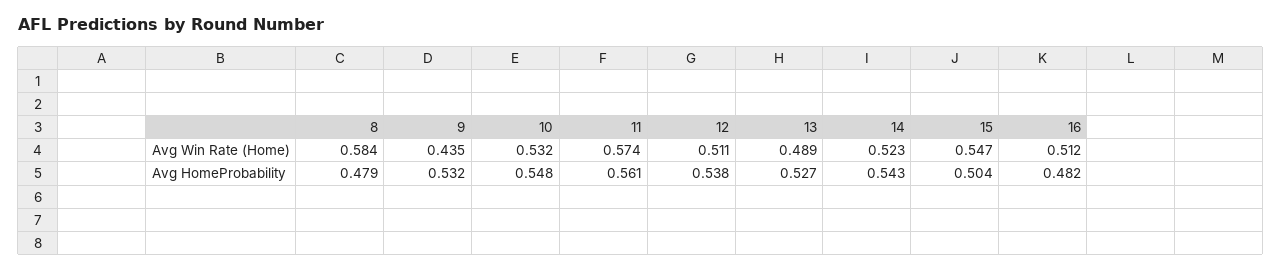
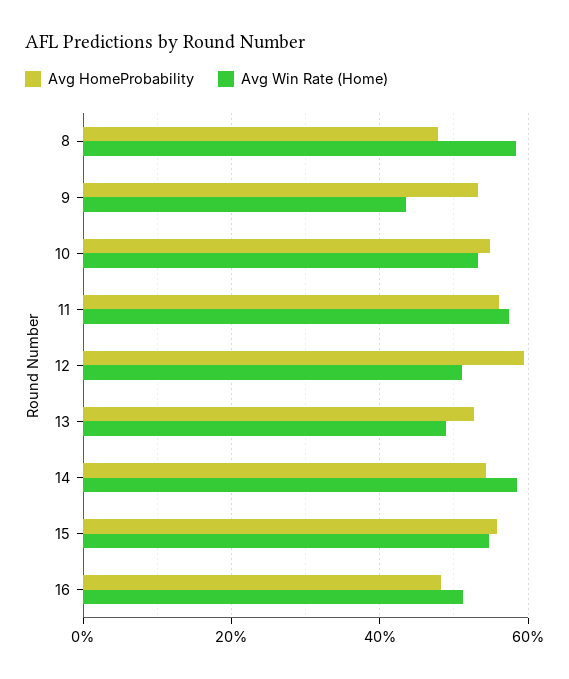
Avg Win Rate (Home), 14: 0.523 -> 0.58
Avg HomeProbability, 12: 0.538 -> 0.6
Avg HomeProbability, 15: 0.504 -> 0.56

